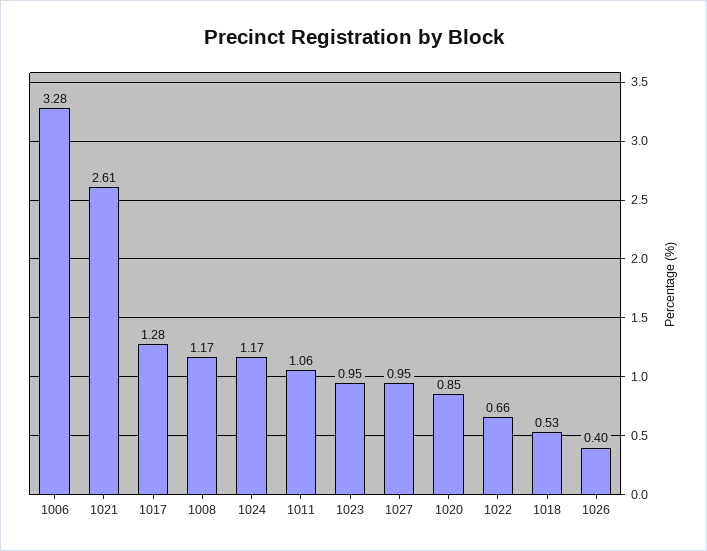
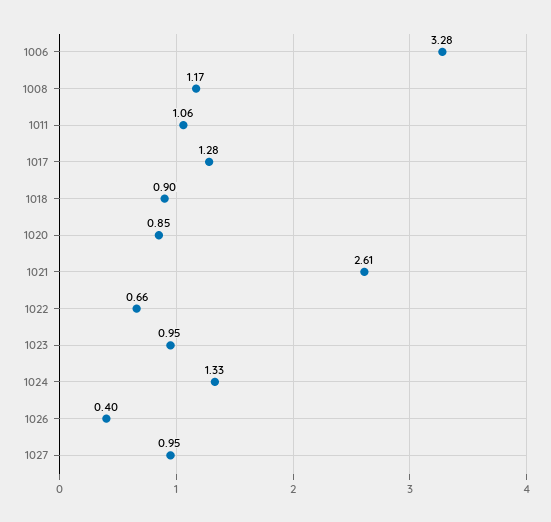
1024: 1.17 -> 1.33
1018: 0.53 -> 0.9

